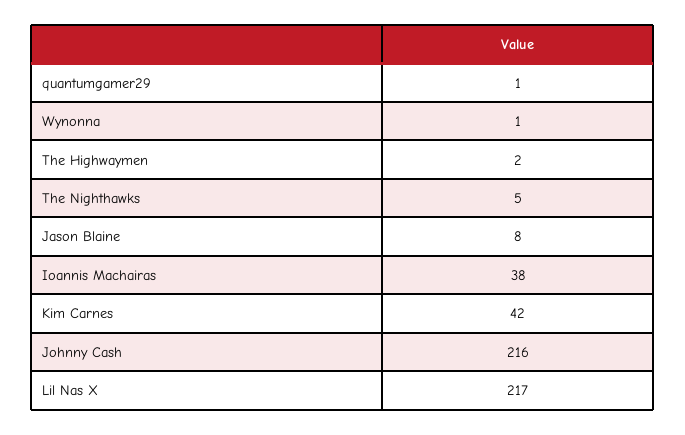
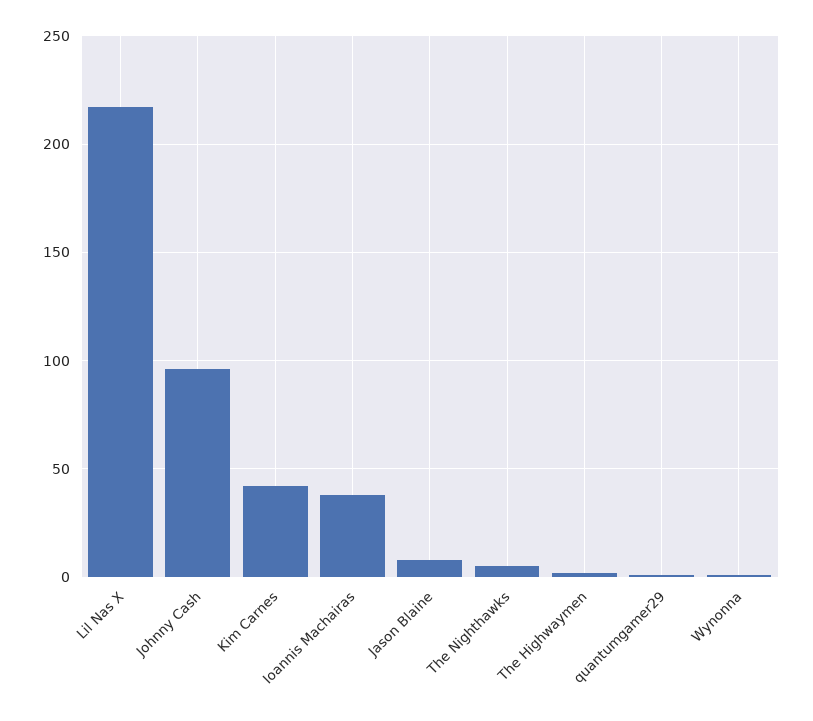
Johnny Cash: 216 -> 95

